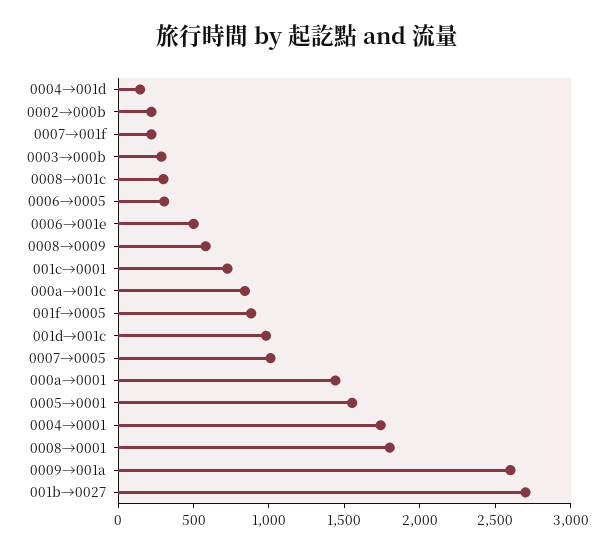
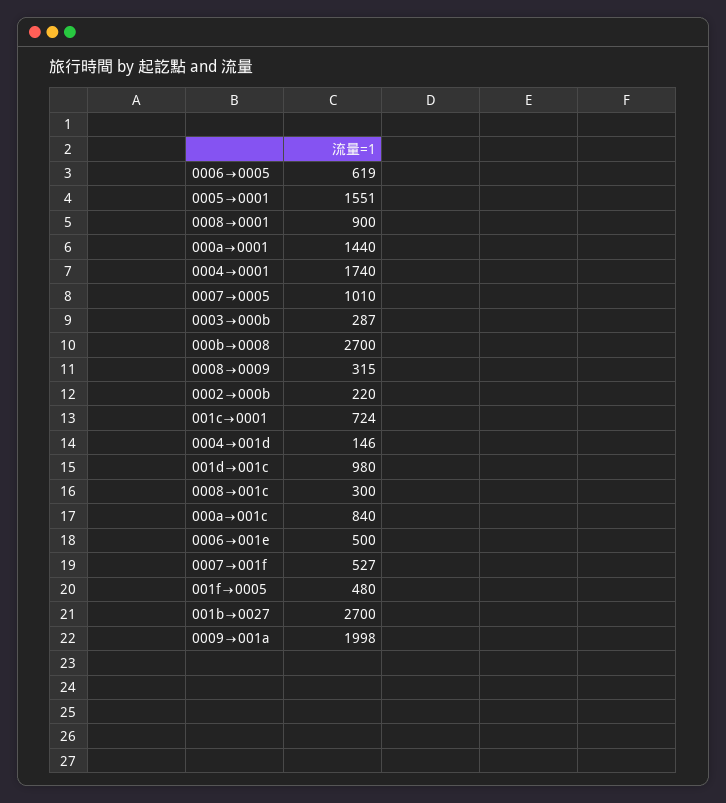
0007→001f: 200 -> 527
0006→0005: 300 -> 619
0008→0009: 600 -> 315
001f→0005: 900 -> 480
0008→0001: 1800 -> 900
0009→001a: 2600 -> 1998
000b→0008: none -> 2700

